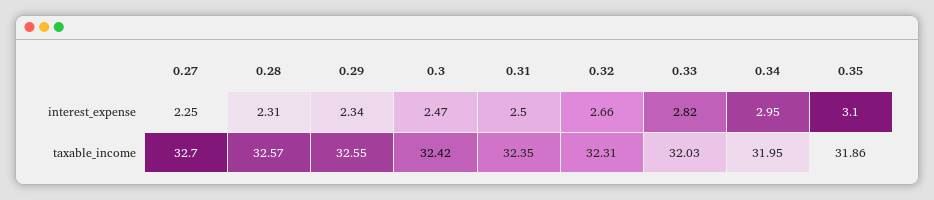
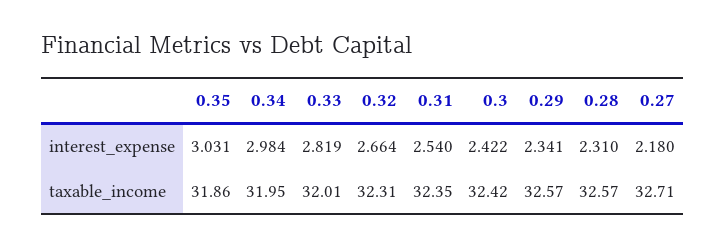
0.27, interest_expense: 2.25 -> 2.18
0.3, interest_expense: 2.47 -> 2.422
0.31, interest_expense: 2.5 -> 2.54
0.34, interest_expense: 2.95 -> 2.984
0.35, interest_expense: 3.1 -> 3.031
0.27, taxable_income: 32.7 -> 32.71
0.29, taxable_income: 32.55 -> 32.57
0.33, taxable_income: 32.03 -> 32.01

